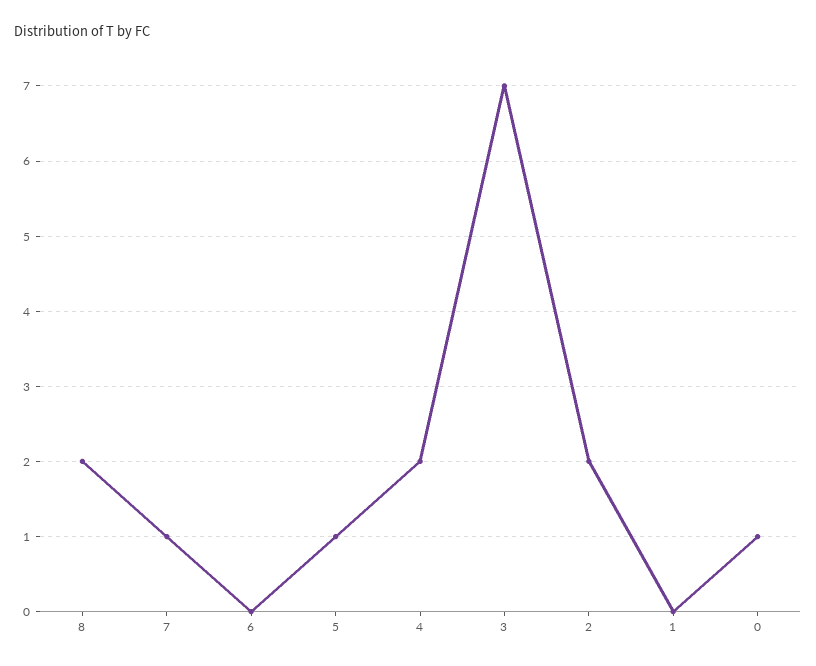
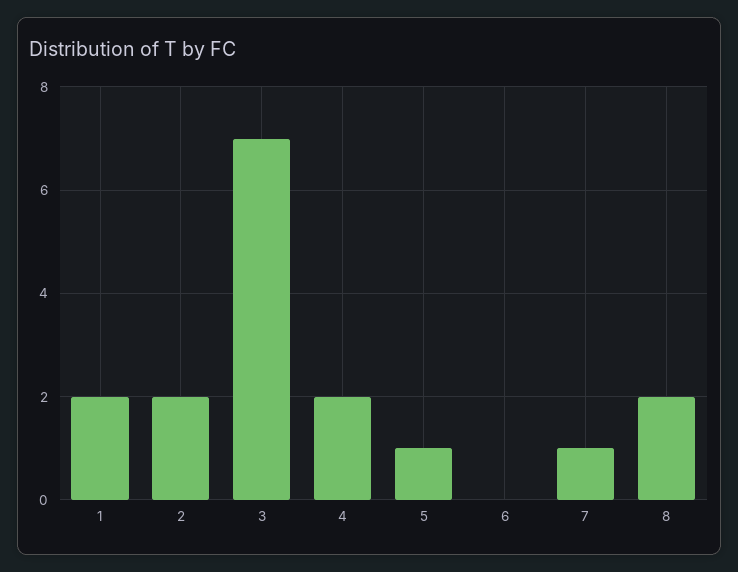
1: 0 -> 2
0: 1 -> none

